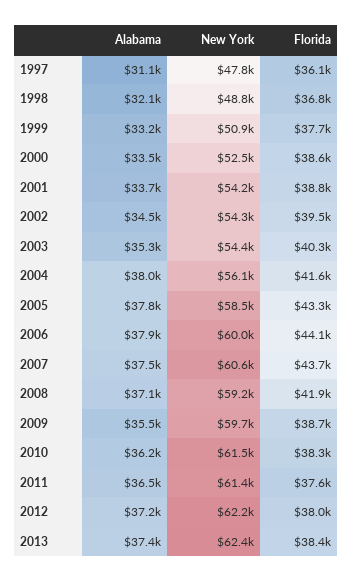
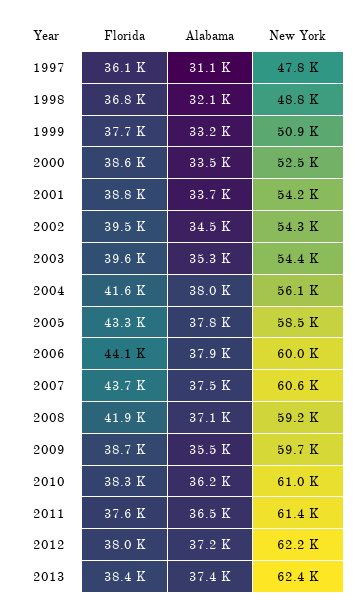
Florida, 2003: 40300 -> 39600
New York, 2010: 61500 -> 61000

